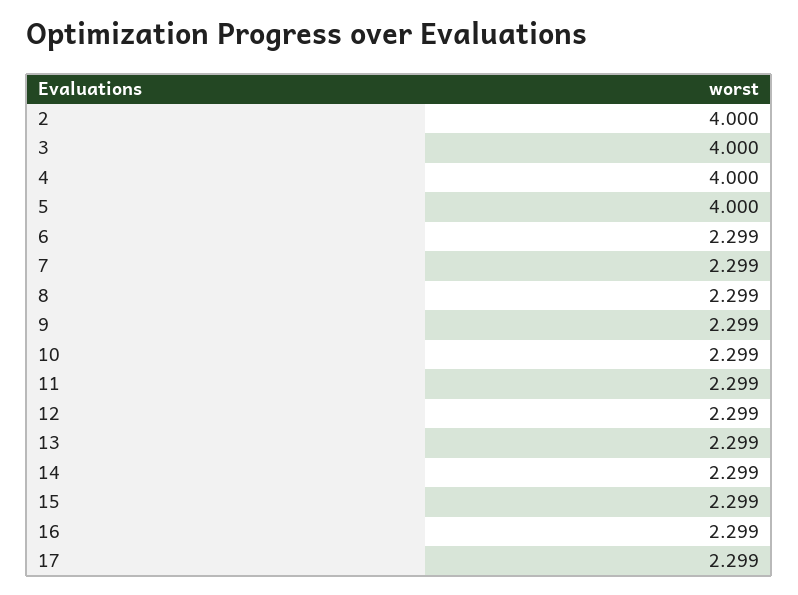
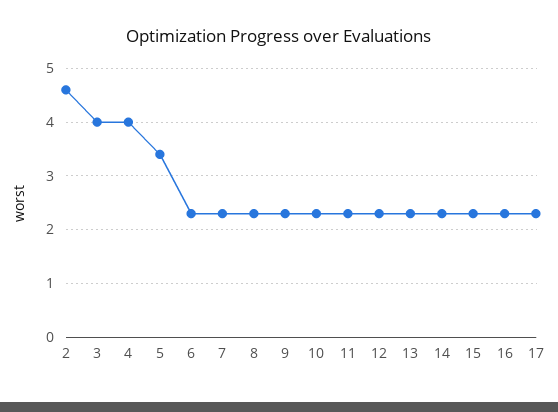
2: 4 -> 4.6
5: 4 -> 3.4

